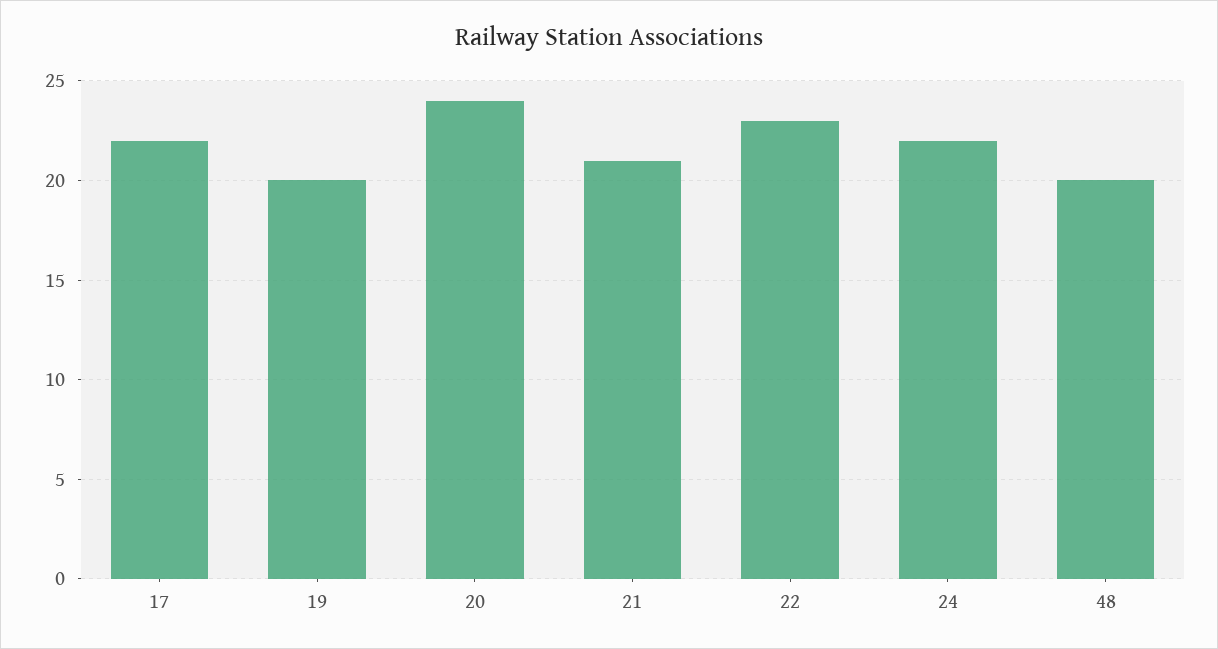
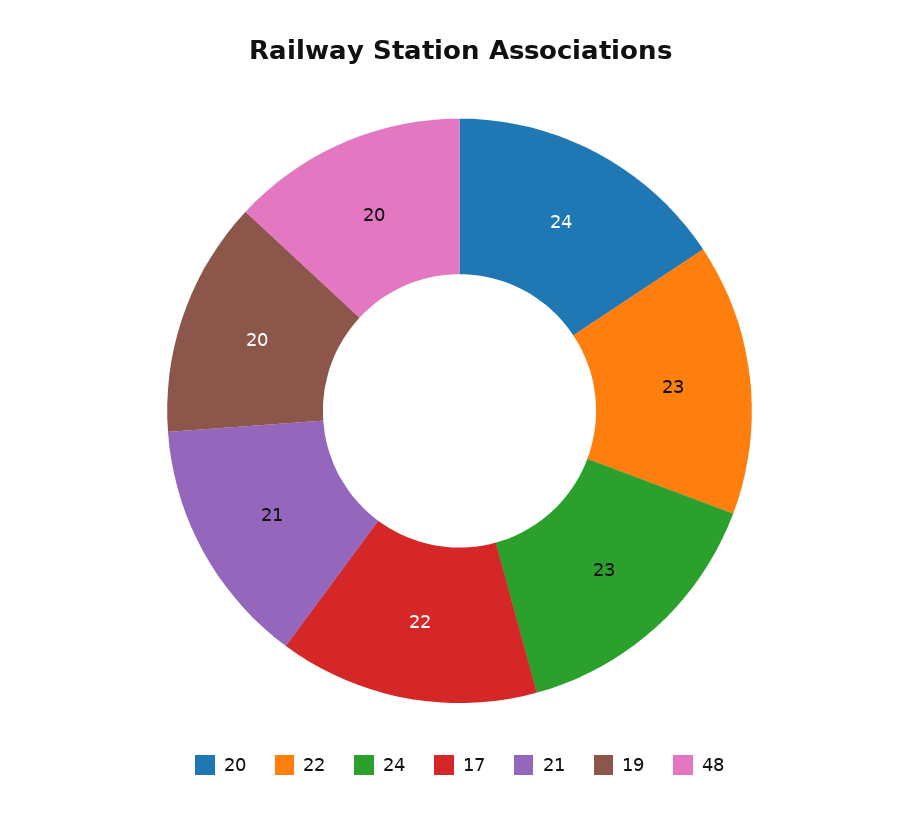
24: 22 -> 23

